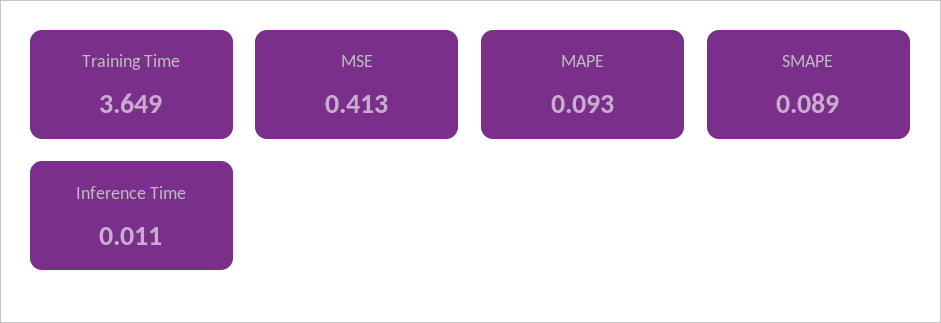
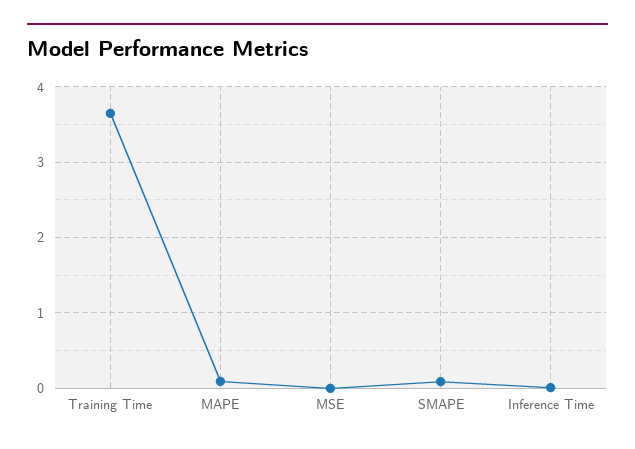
MSE: 0.413 -> 0

